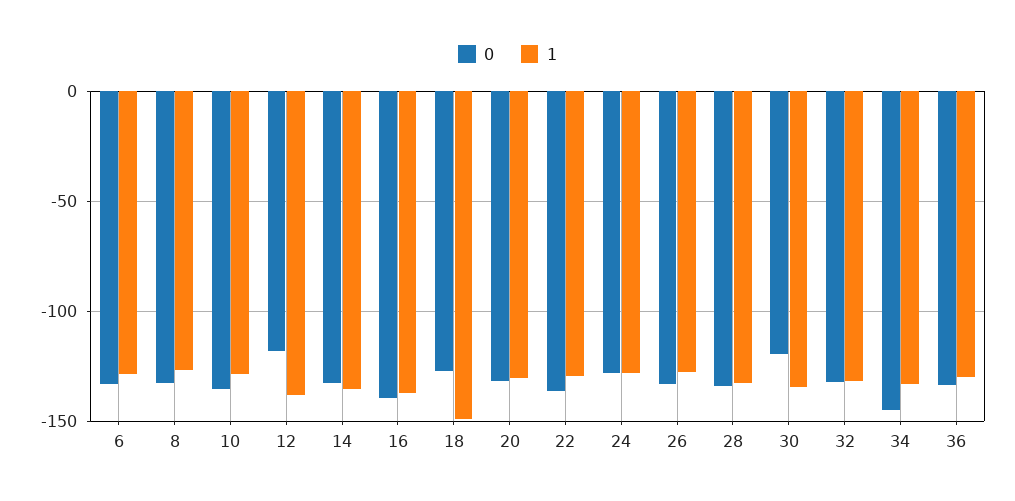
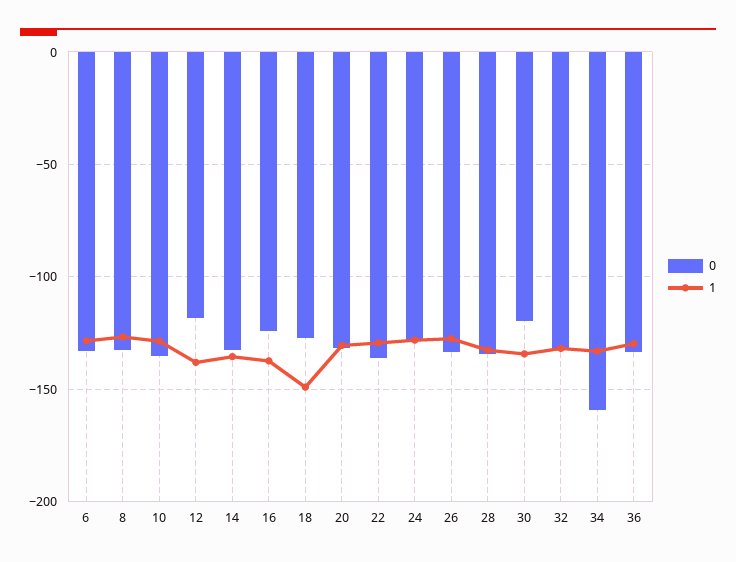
0, 16: -140 -> -125
0, 34: -145 -> -160

